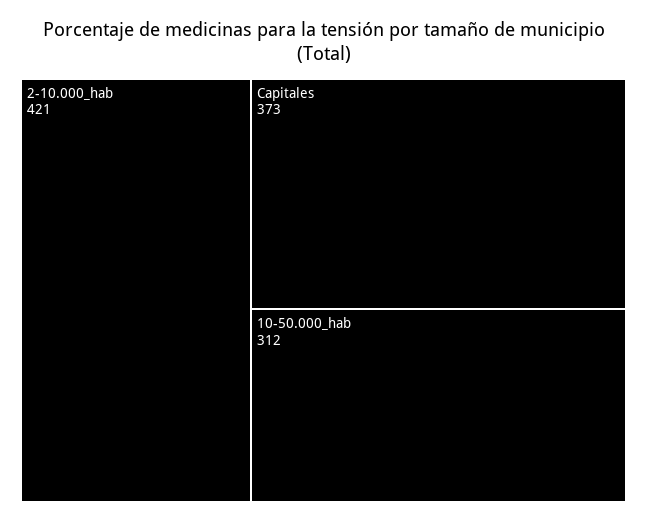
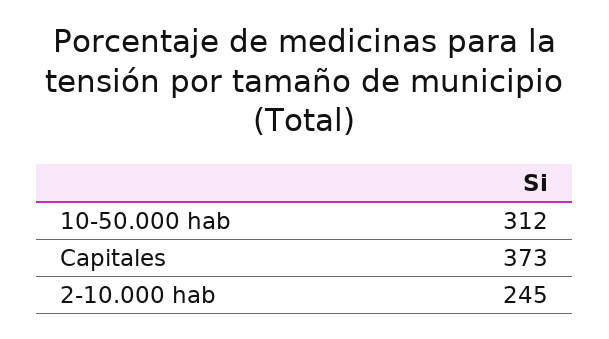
2-10.000_hab: 421 -> 245

